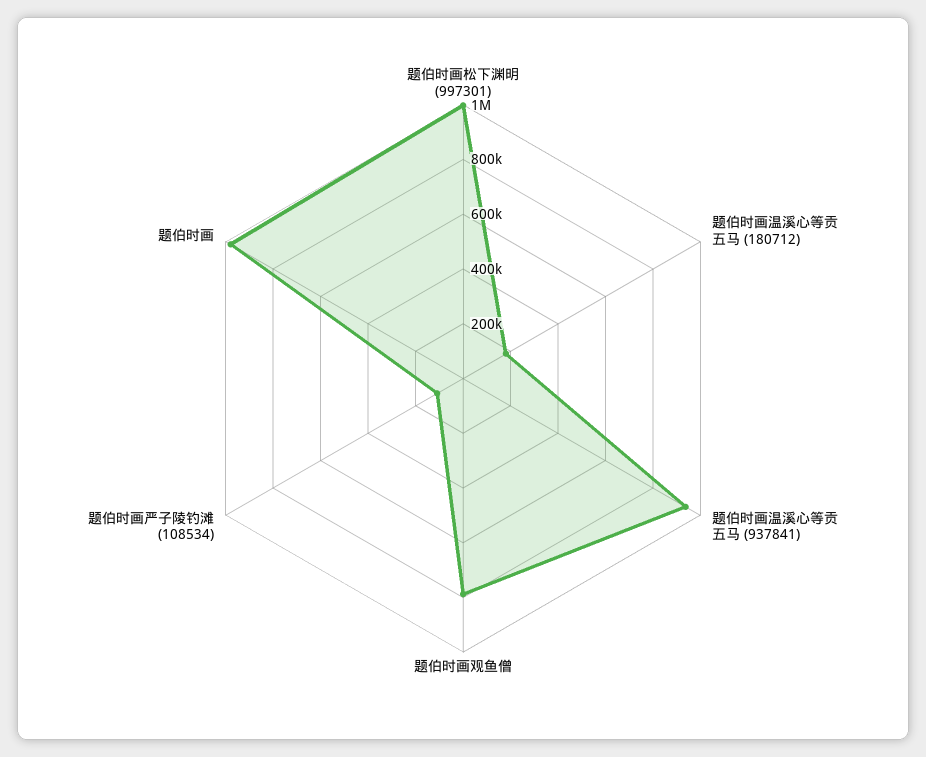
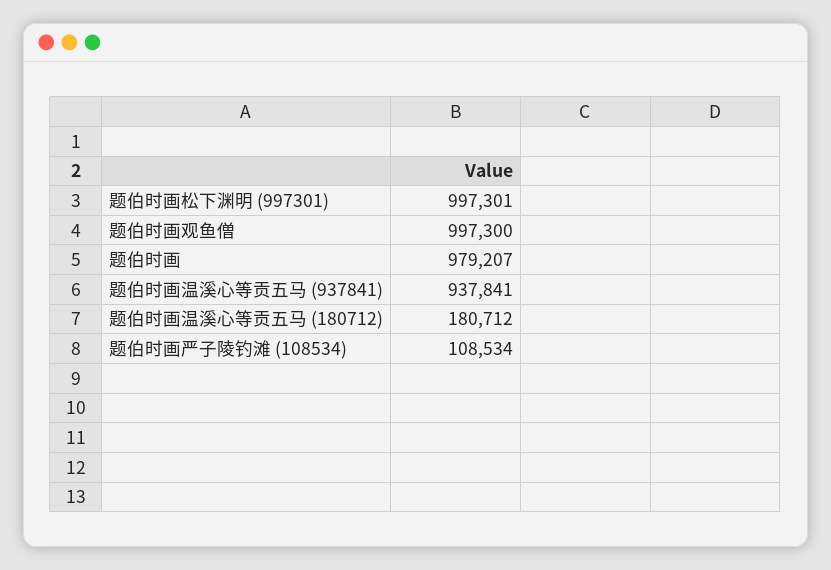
题伯时画观鱼僧: 800000 -> 997300

